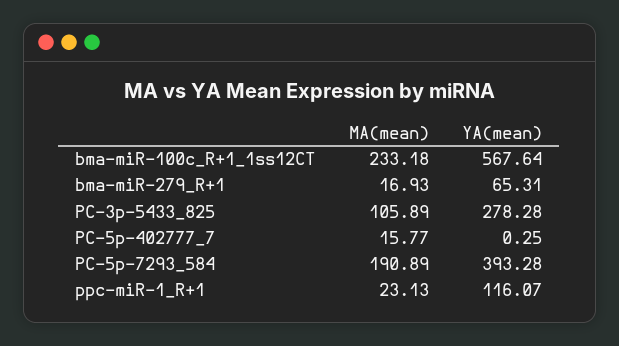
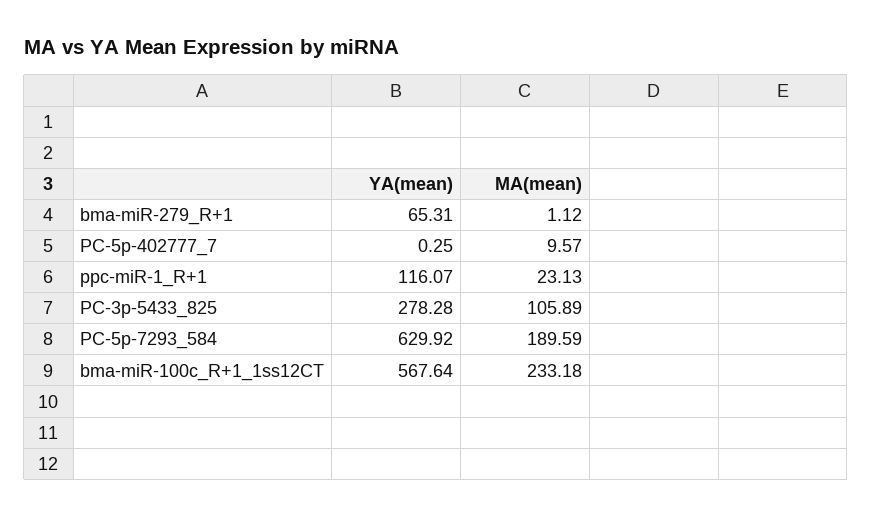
MA(mean), bma-miR-279_R+1: 16.93 -> 1.12
MA(mean), PC-5p-402777_7: 15.77 -> 9.57
MA(mean), PC-5p-7293_584: 190.89 -> 189.59
YA(mean), PC-5p-7293_584: 393.28 -> 629.92

